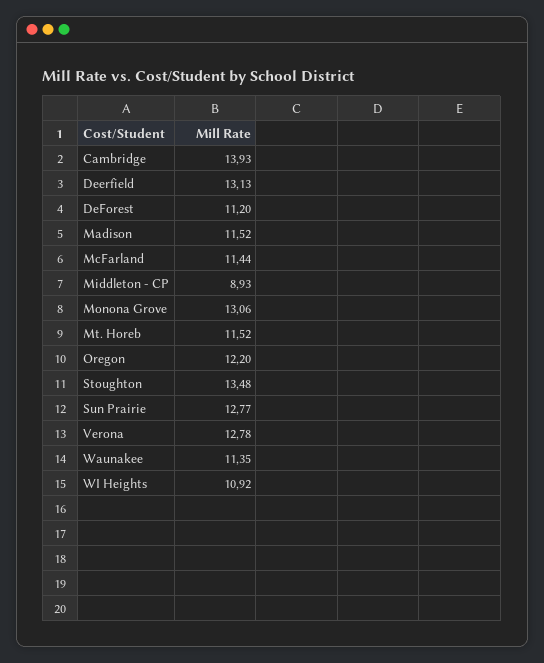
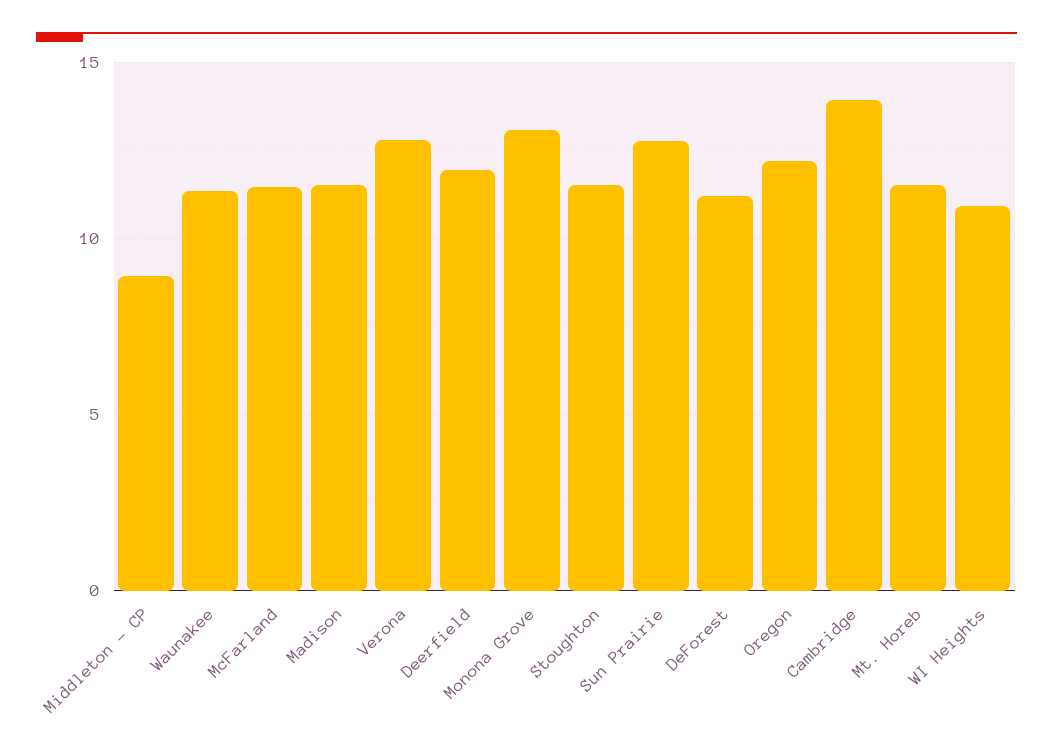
Deerfield: 13.13 -> 12
Stoughton: 13.48 -> 11.5

